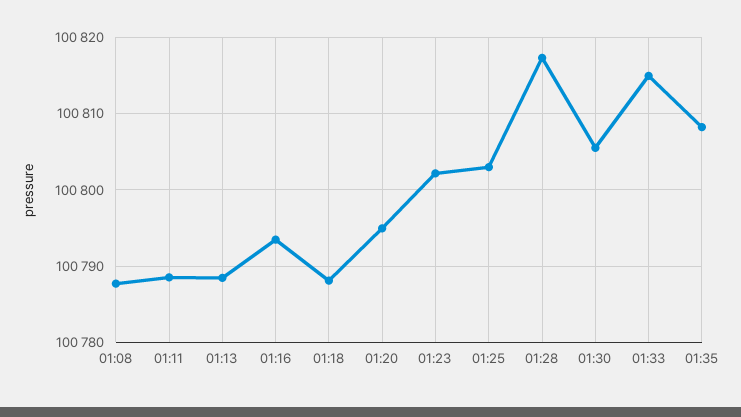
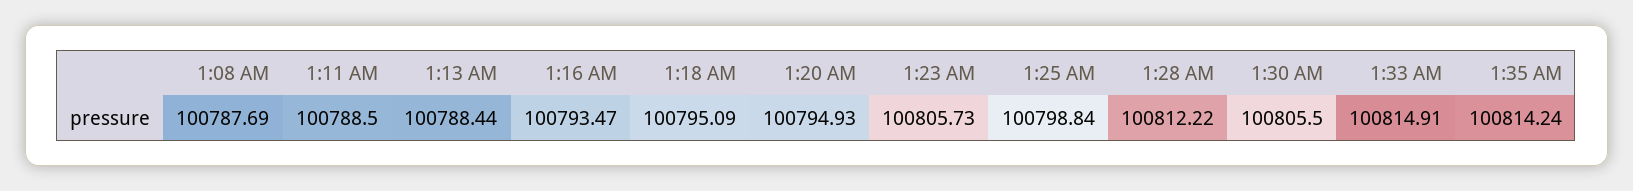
01:18: 100788 -> 100795.09
01:23: 100802 -> 100805.73
01:25: 100803 -> 100798.84
01:28: 100817 -> 100812.22
01:35: 100808 -> 100814.24

